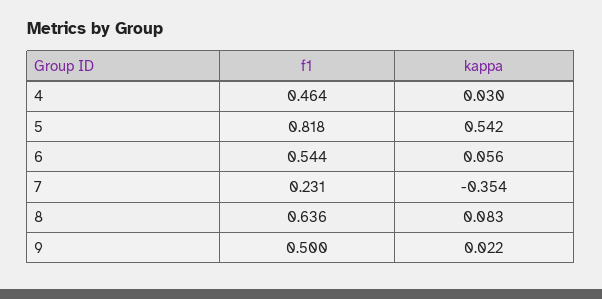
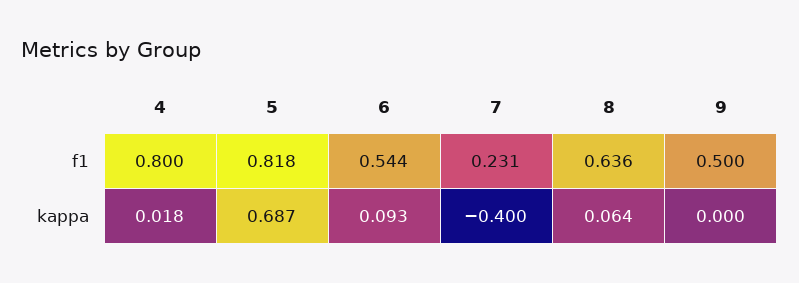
f1, 4: 0.464 -> 0.8
kappa, 4: 0.03 -> 0.018
kappa, 5: 0.542 -> 0.687
kappa, 6: 0.056 -> 0.093
kappa, 7: -0.354 -> -0.4
kappa, 8: 0.083 -> 0.064
kappa, 9: 0.022 -> 0

